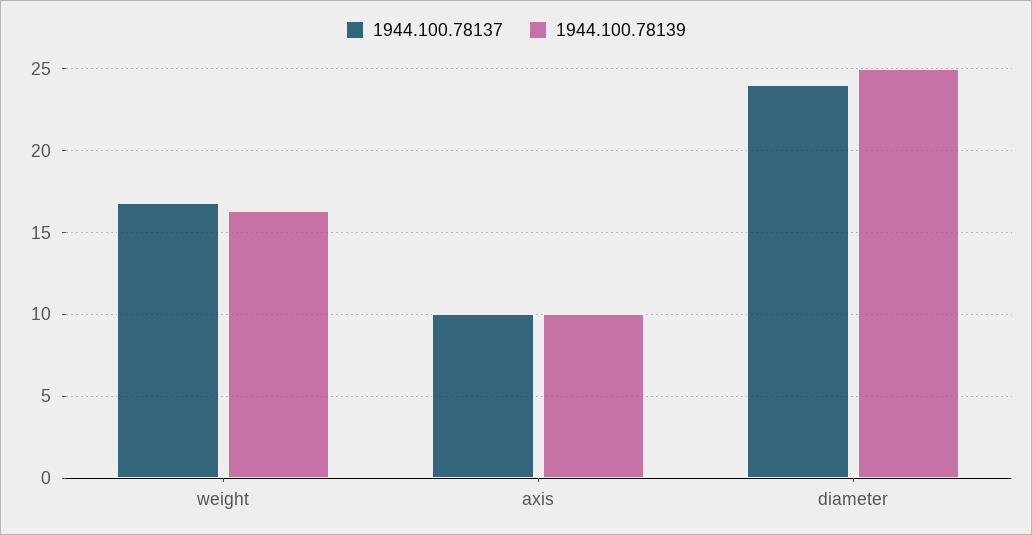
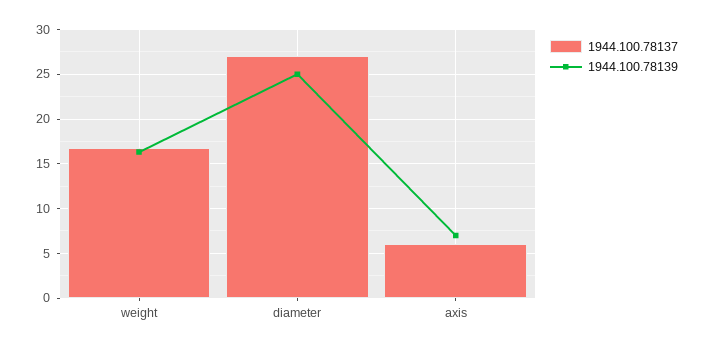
1944.100.78137, axis: 10 -> 6
1944.100.78139, axis: 10 -> 7
1944.100.78137, diameter: 24 -> 27

